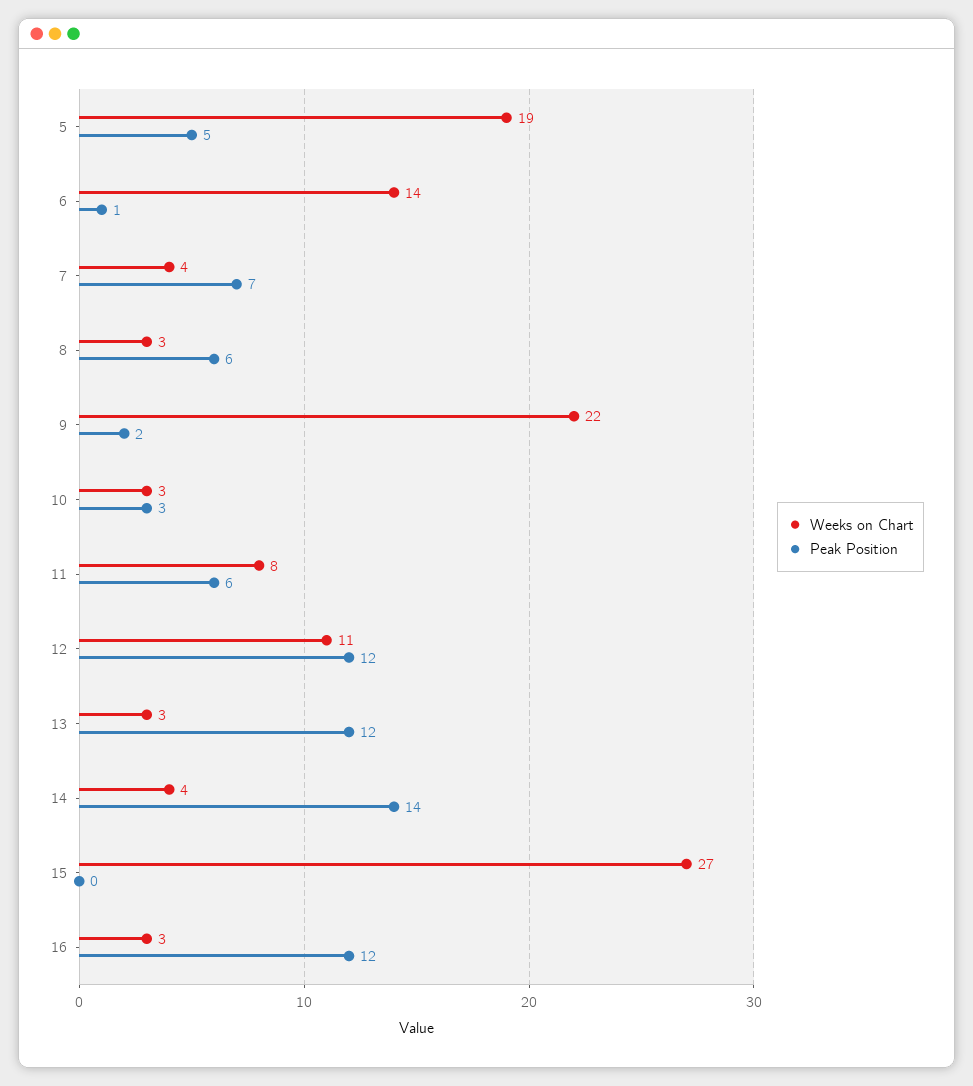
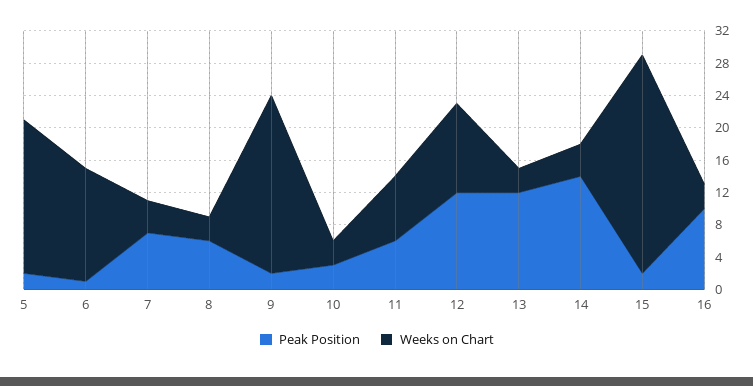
Peak Position, 5: 5 -> 2
Peak Position, 15: 0 -> 2
Peak Position, 16: 12 -> 10

